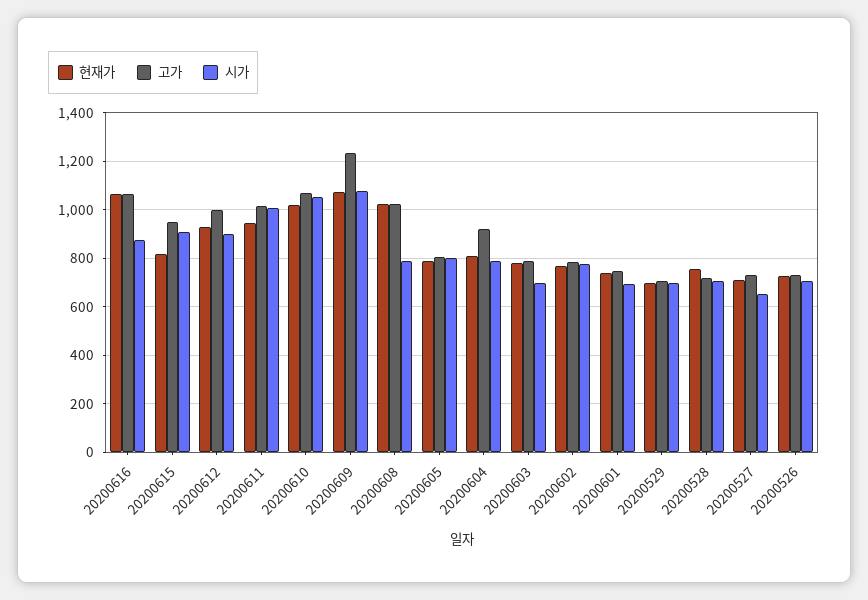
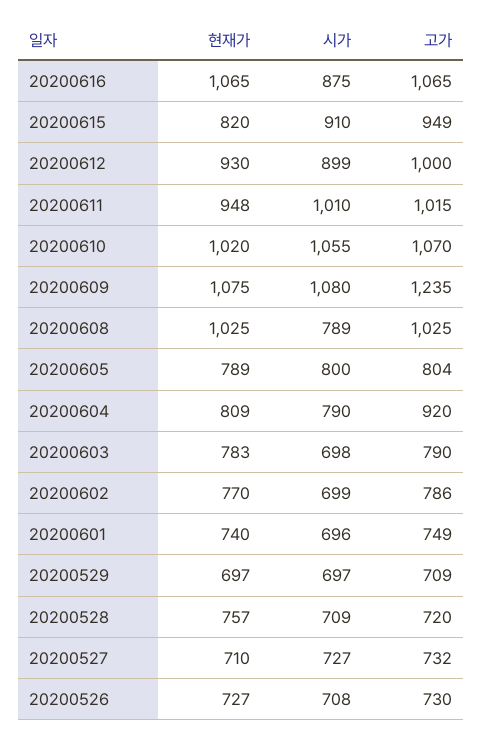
시가, 20200602: 775 -> 699
시가, 20200527: 650 -> 727

